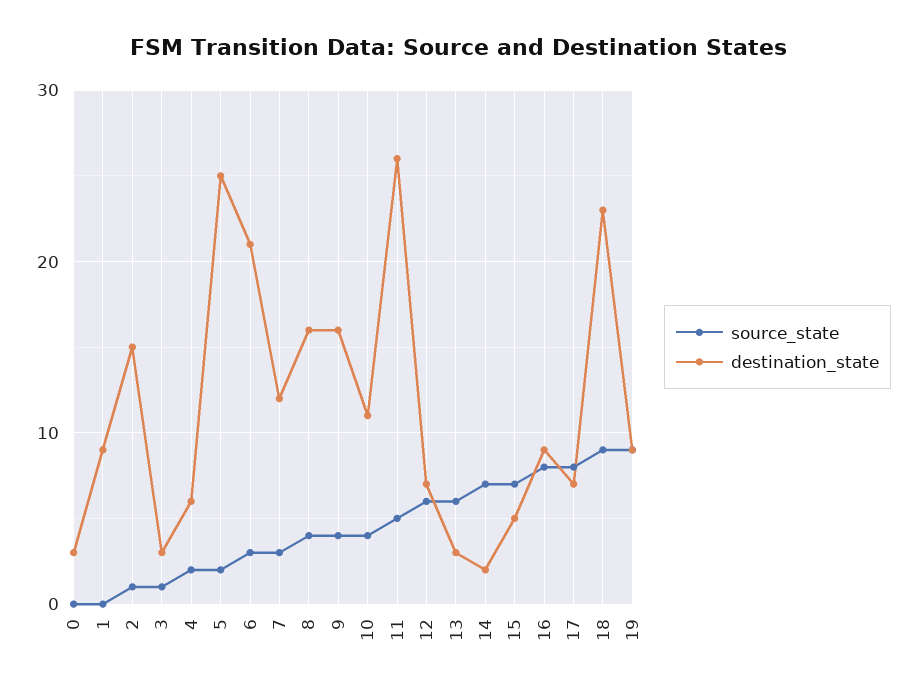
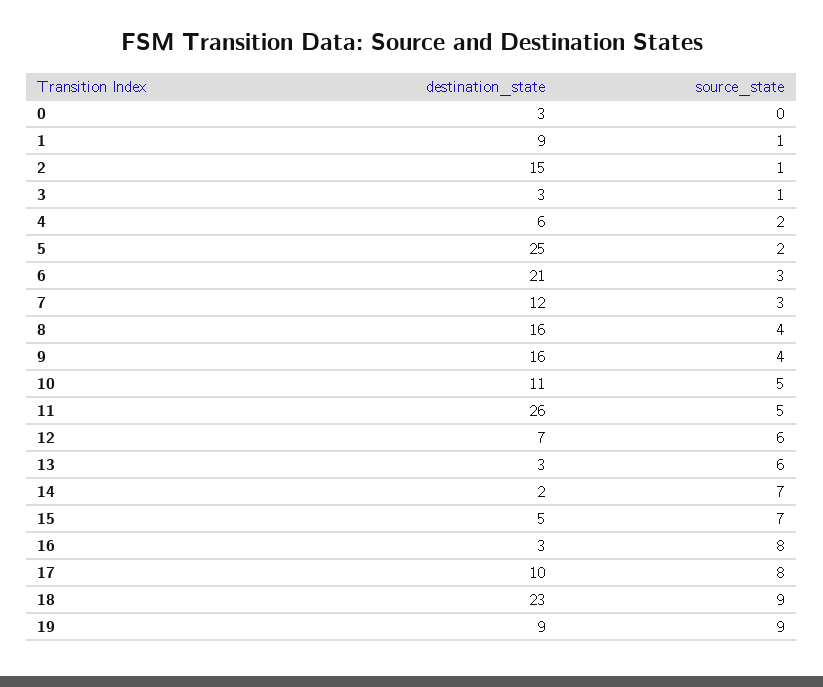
source_state, 1: 0 -> 1
source_state, 10: 4 -> 5
destination_state, 16: 9 -> 3
destination_state, 17: 7 -> 10

